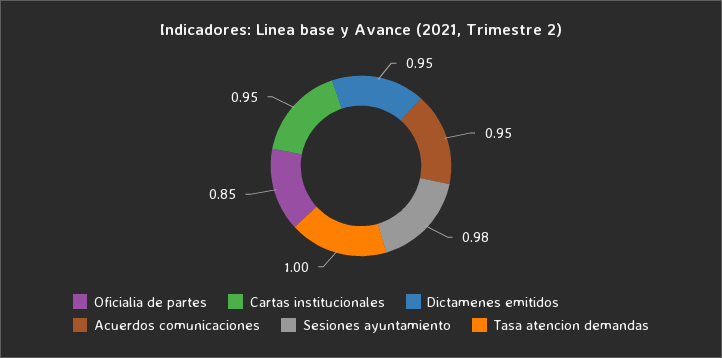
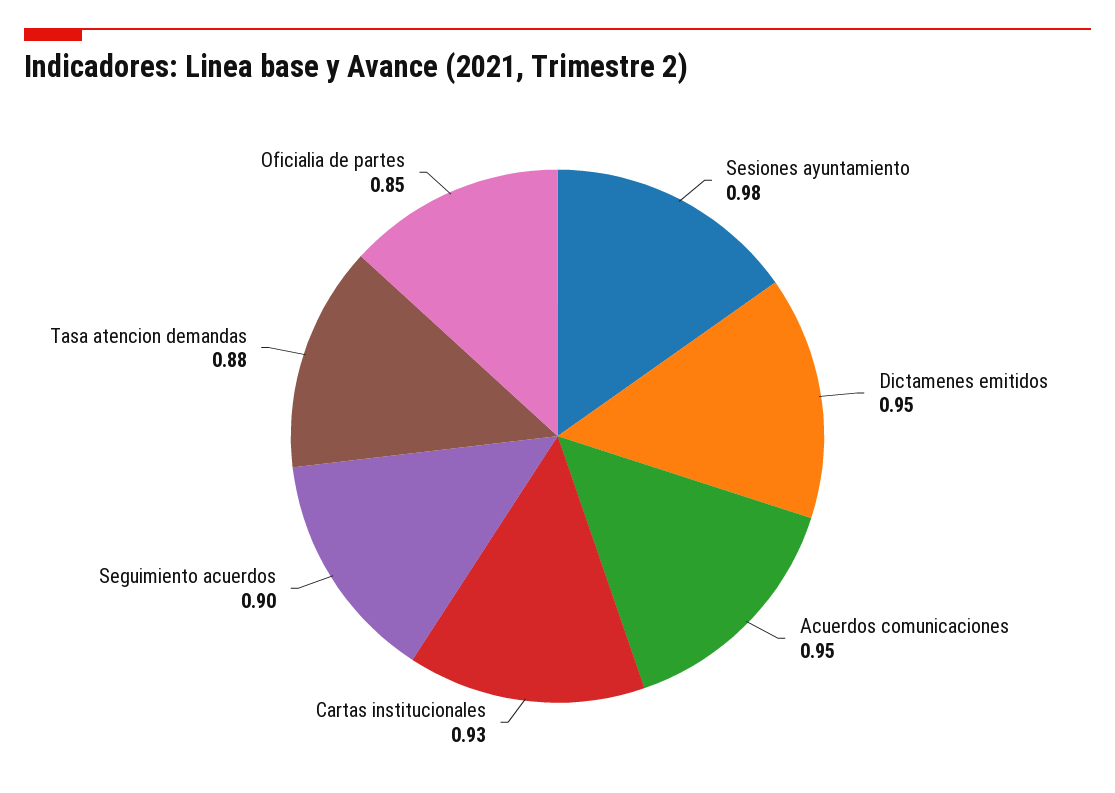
Cartas institucionales: 0.95 -> 0.93
Tasa atencion demandas: 1 -> 0.88
Seguimiento acuerdos: none -> 0.9

